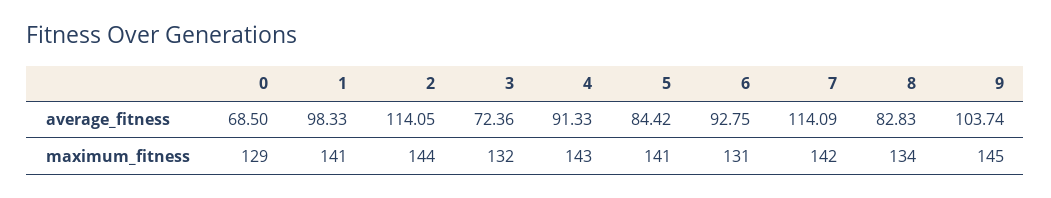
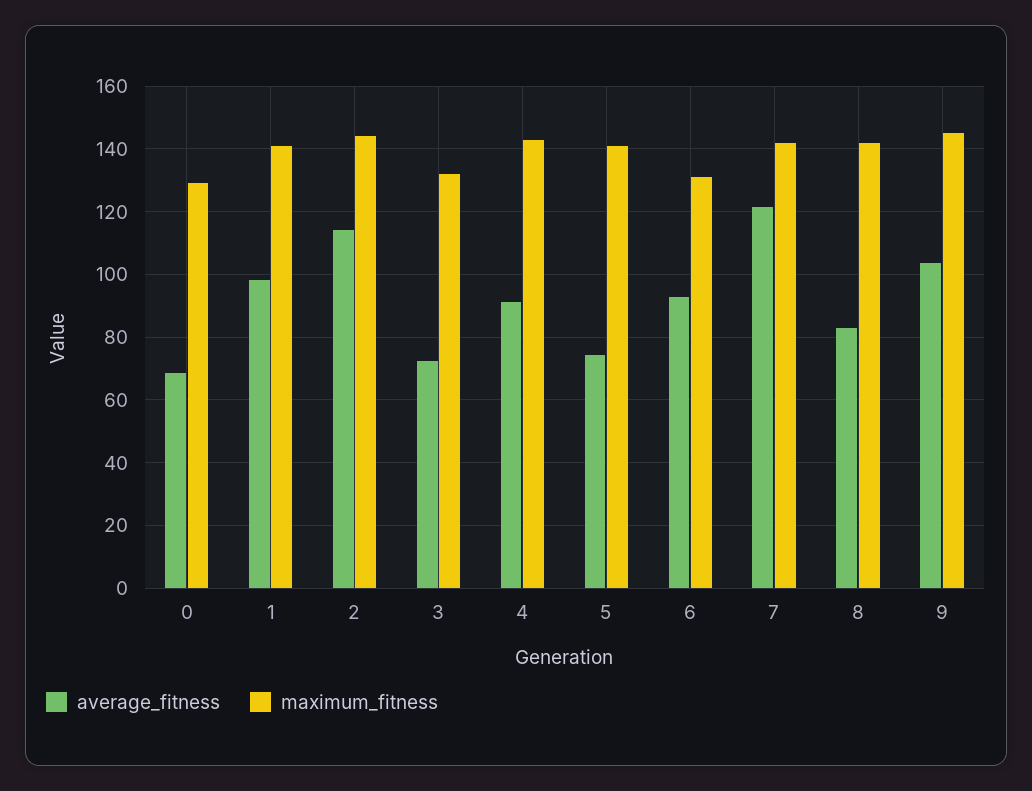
average_fitness, 5: 84.42 -> 74
average_fitness, 7: 114.09 -> 122
maximum_fitness, 8: 134 -> 142

